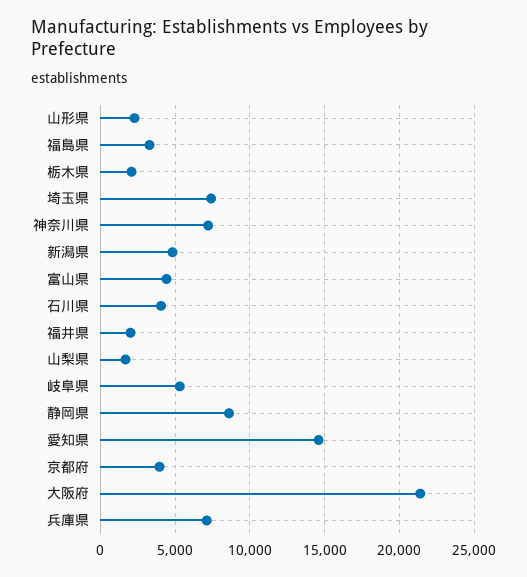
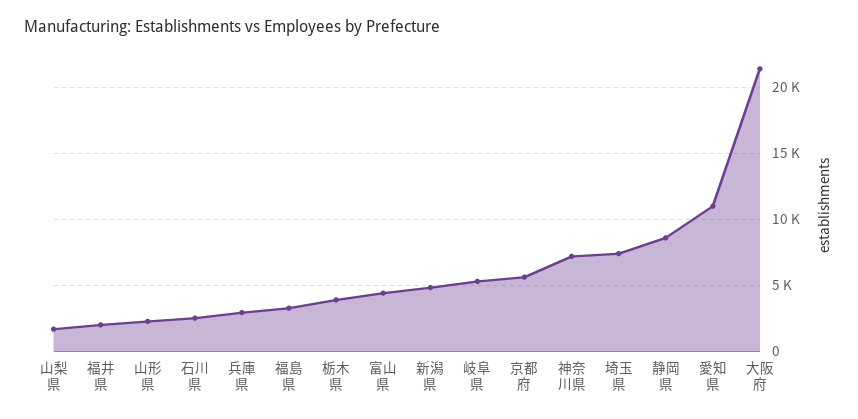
栃木県: 2000 -> 4000
石川県: 4000 -> 2500
愛知県: 14500 -> 11000
京都府: 4000 -> 5500
兵庫県: 7000 -> 3000

